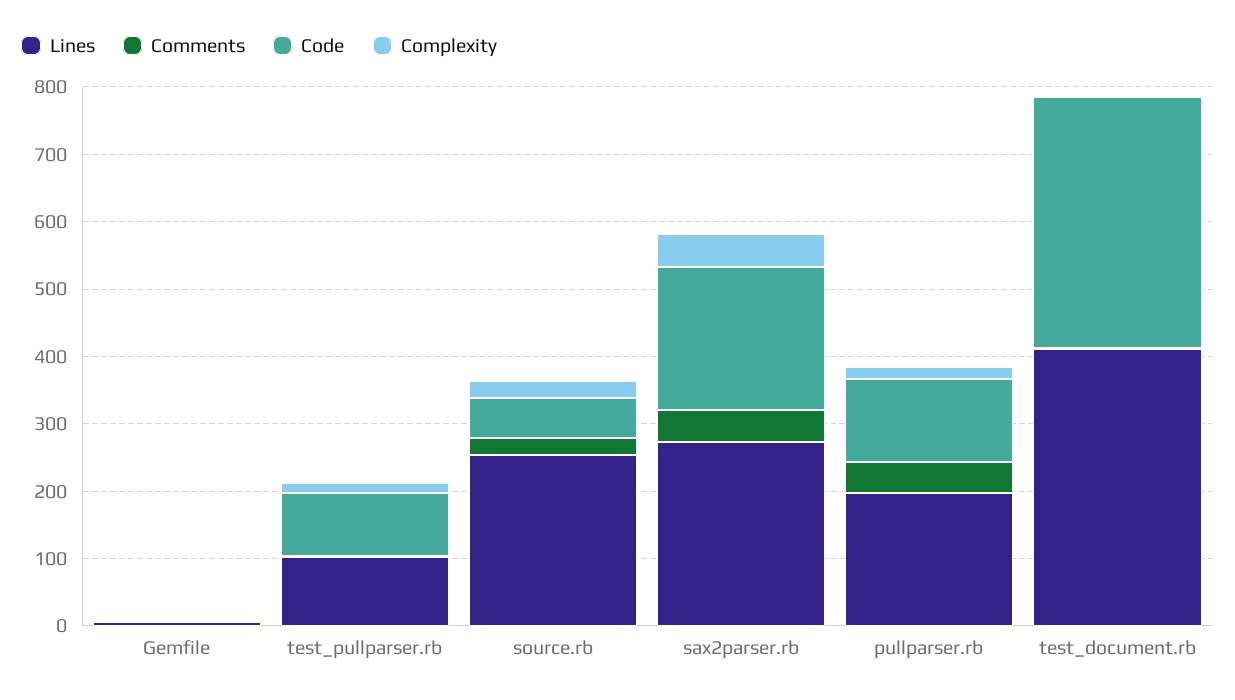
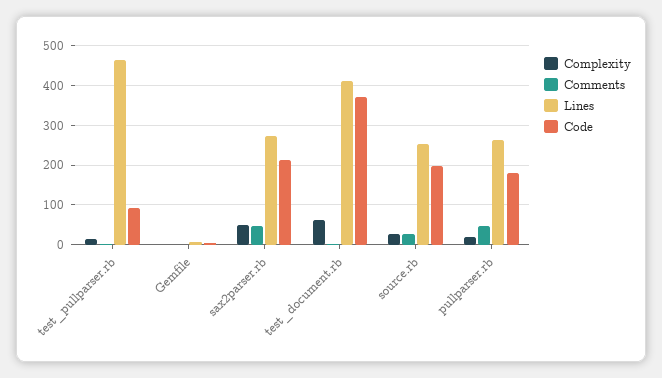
Lines, test_pullparser.rb: 100 -> 460
Code, source.rb: 60 -> 200
Lines, pullparser.rb: 200 -> 260
Code, pullparser.rb: 120 -> 180
Complexity, test_document.rb: 0 -> 60

